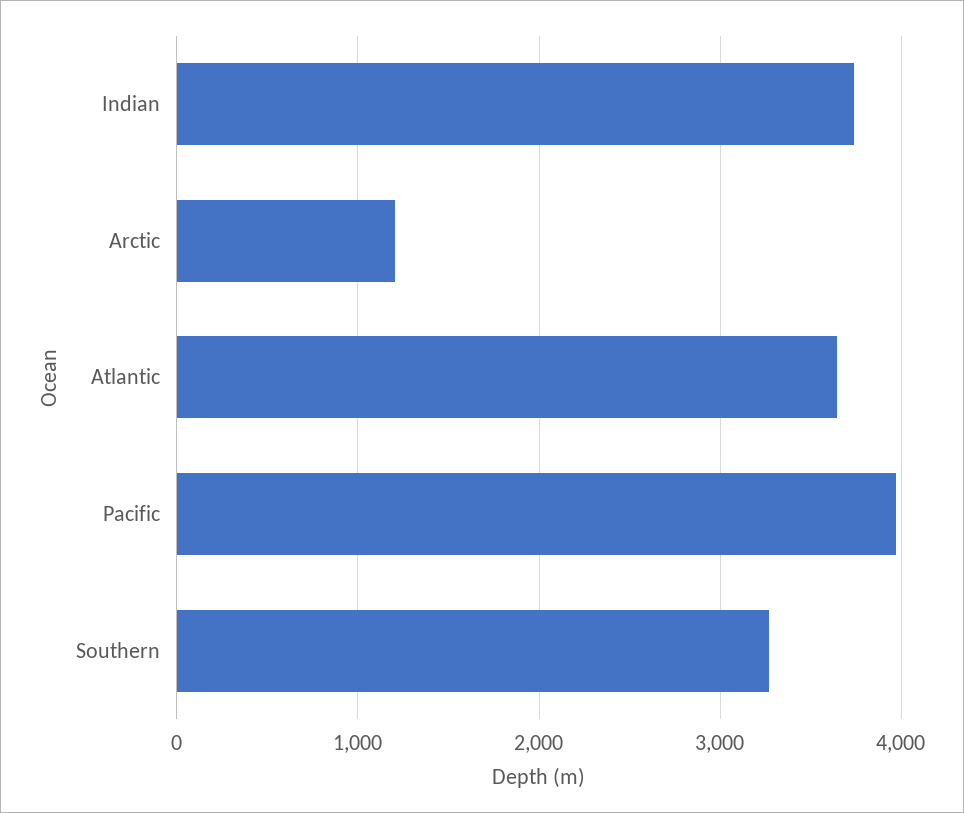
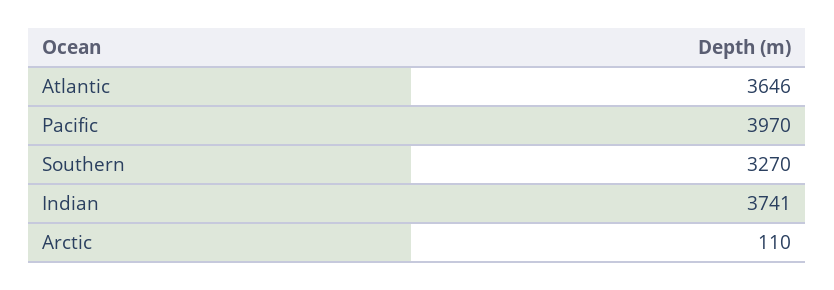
Arctic: 1200 -> 110

